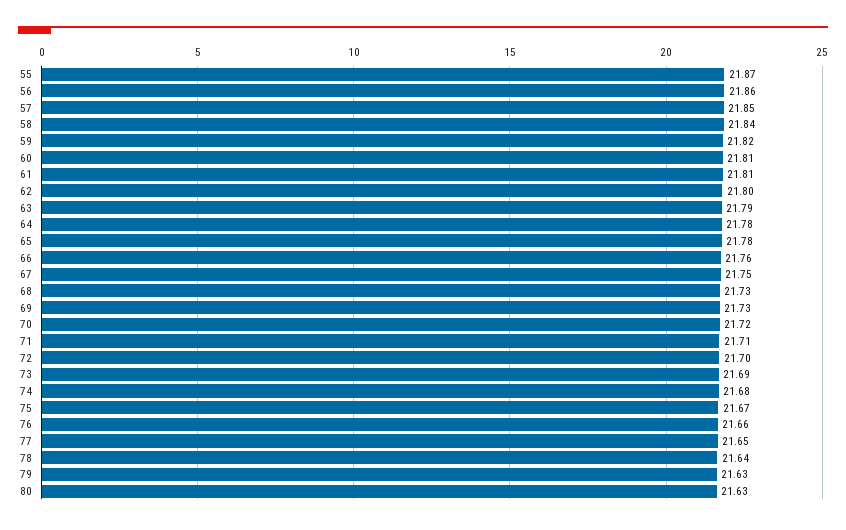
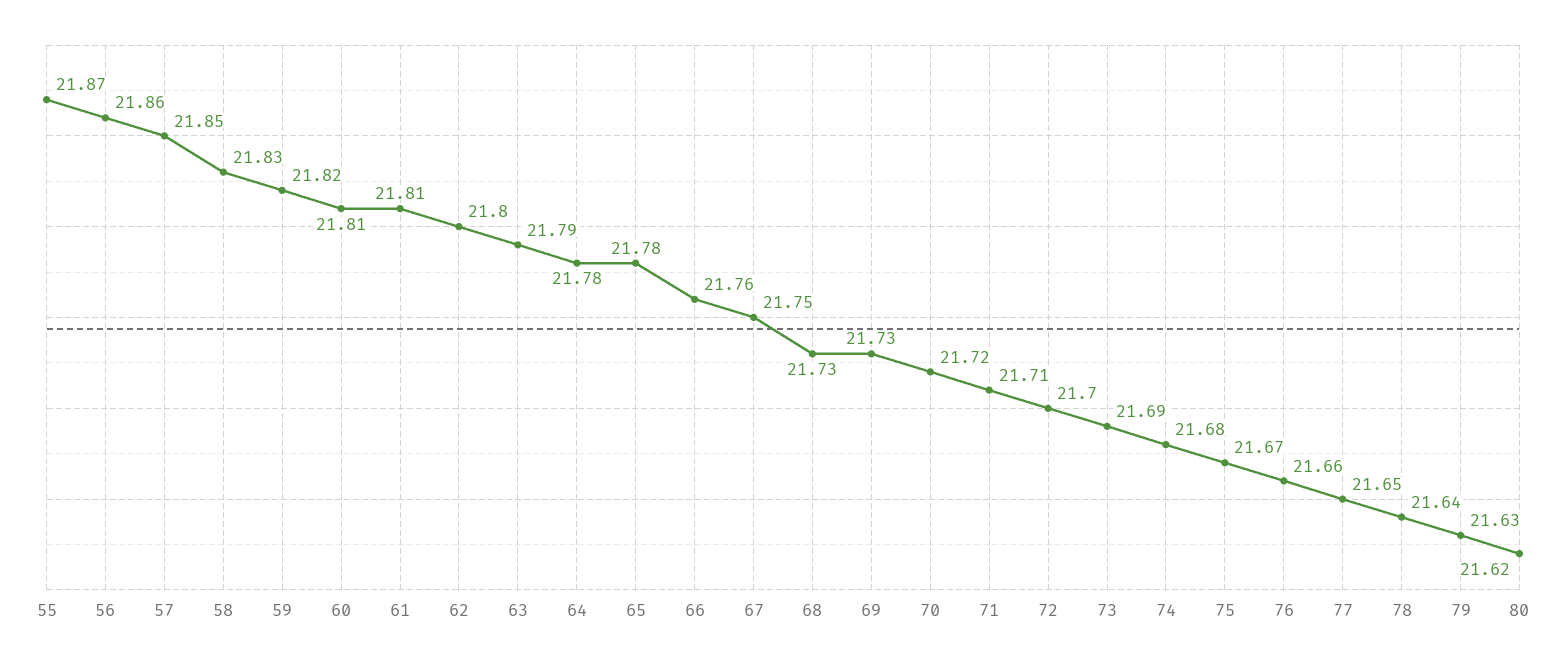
58: 21.84 -> 21.83
80: 21.63 -> 21.62

